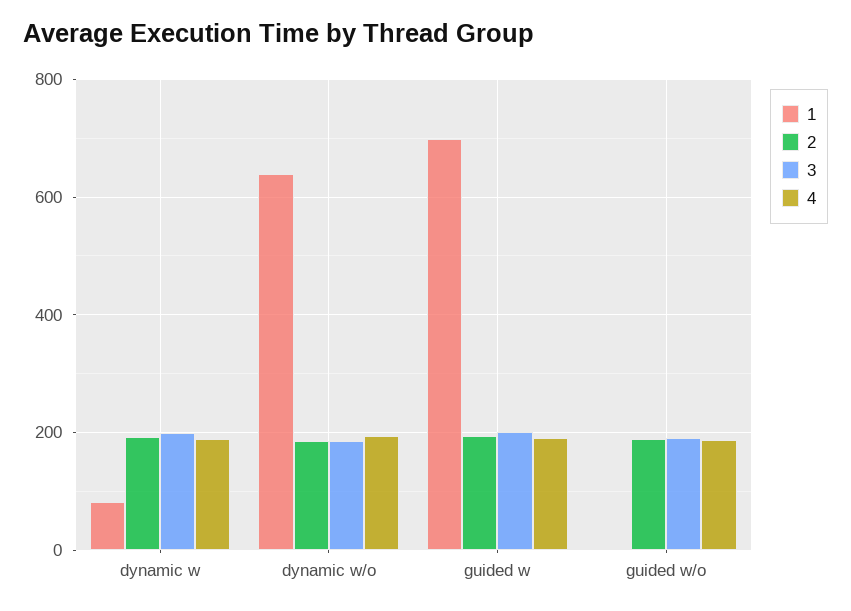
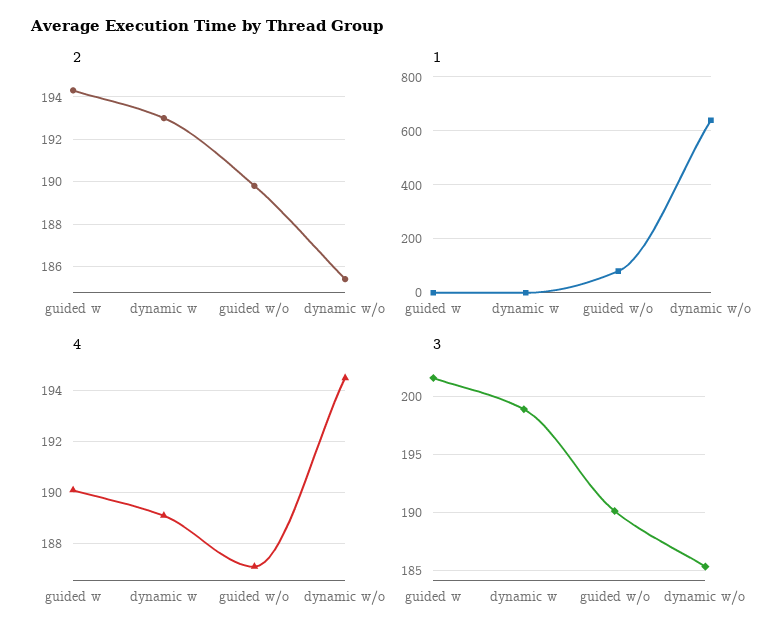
1, dynamic w: 80 -> 0
1, guided w: 700 -> 0
1, guided w/o: 0 -> 75

